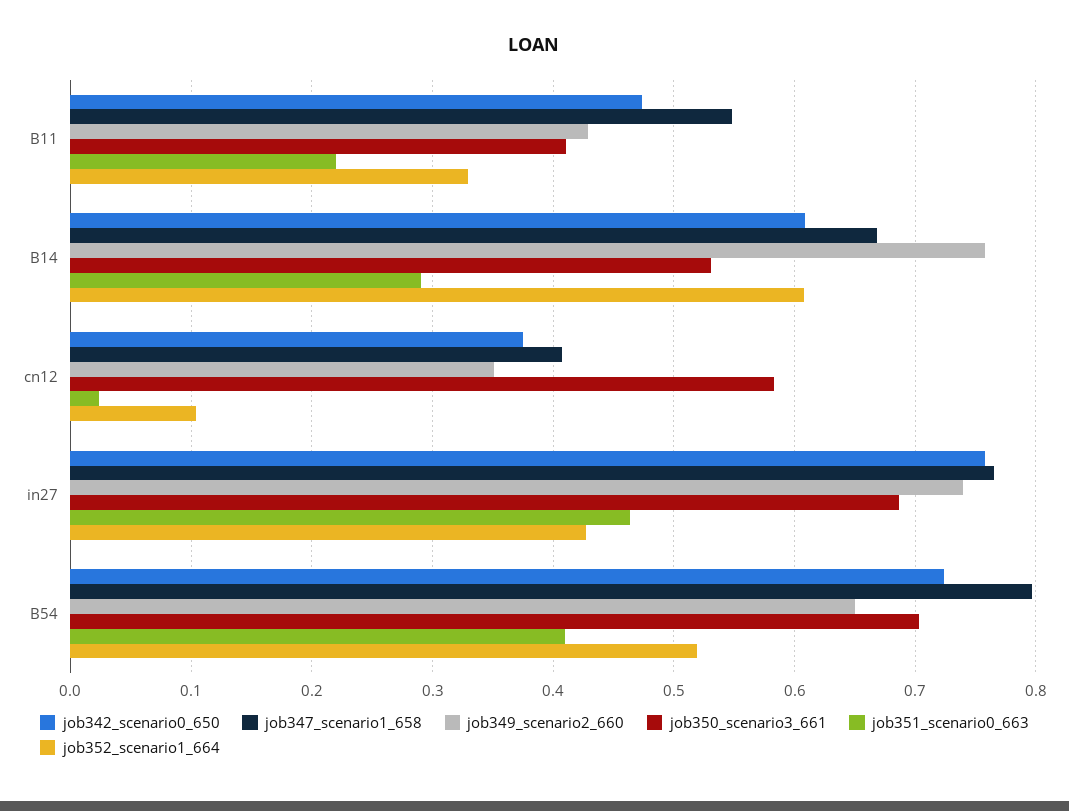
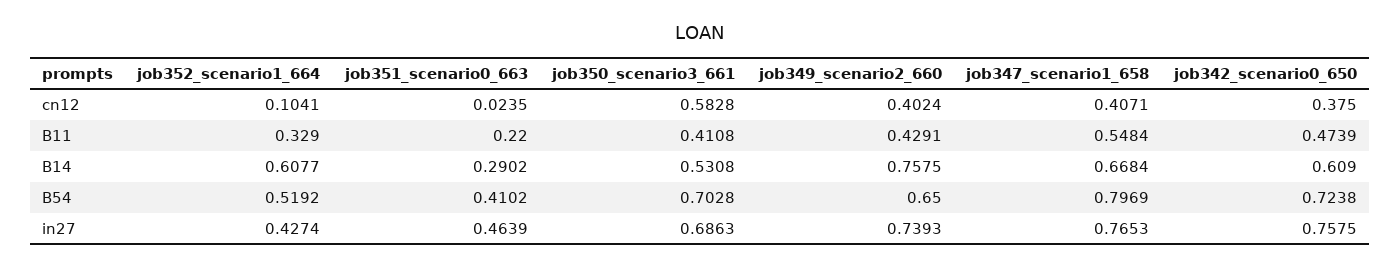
job349_scenario2_660, cn12: 0.35 -> 0.4024

